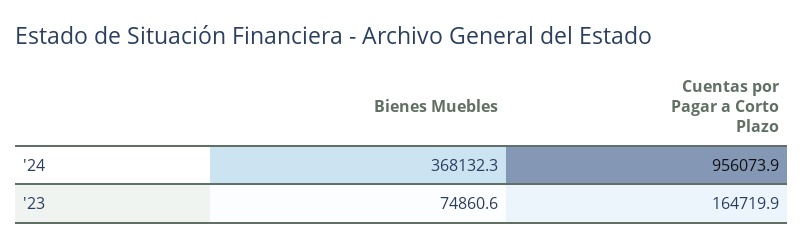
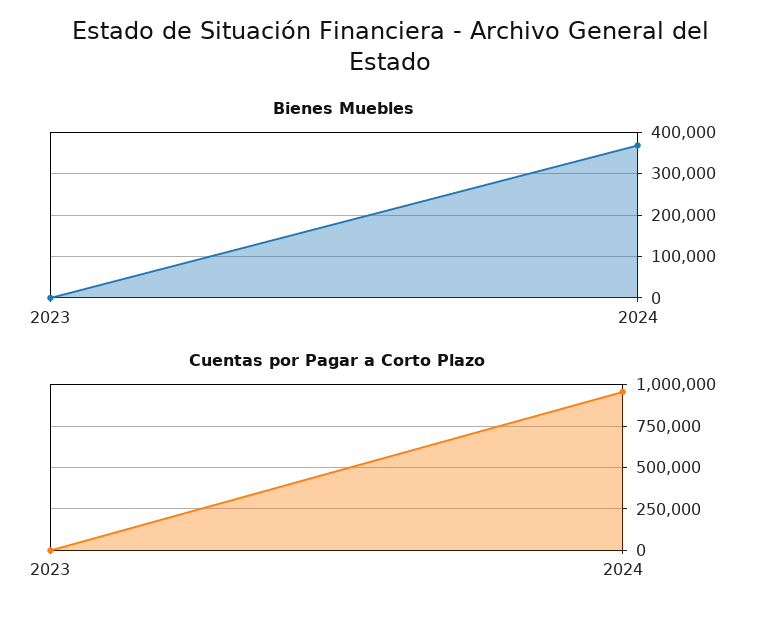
Bienes Muebles, '23: 74860.6 -> 0
Cuentas por Pagar a Corto Plazo, '23: 164719.9 -> 0

